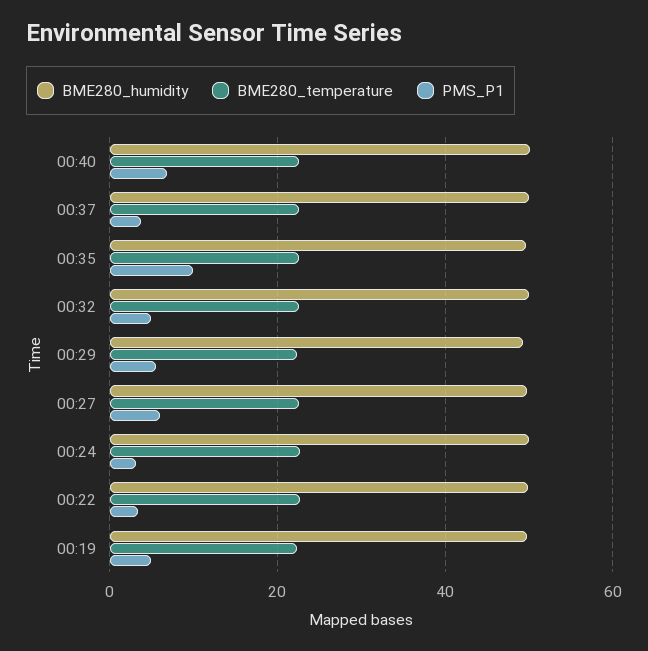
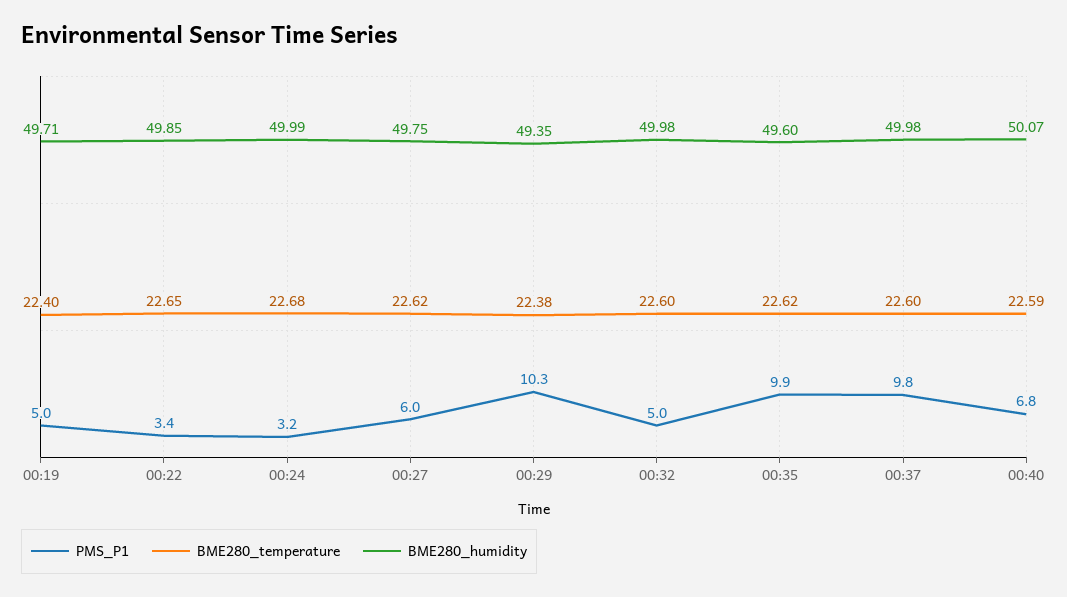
PMS_P1, 00:37: 4 -> 9.8
PMS_P1, 00:29: 6 -> 10.3

